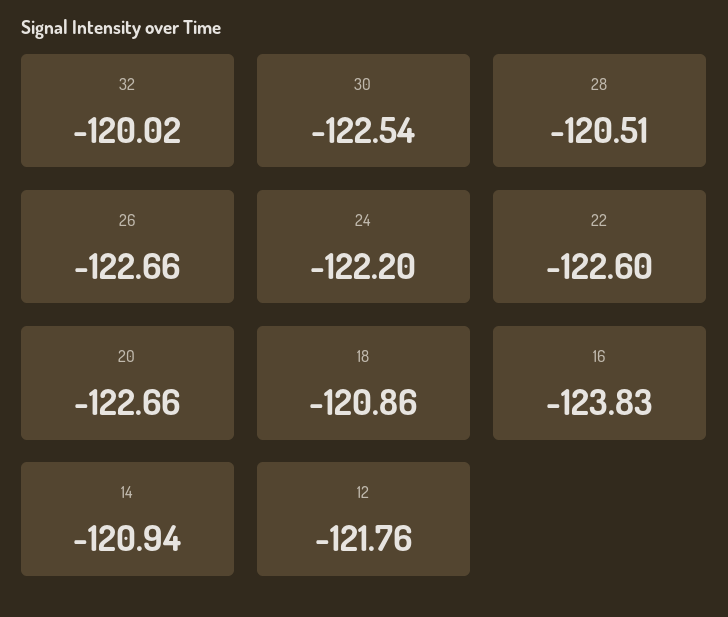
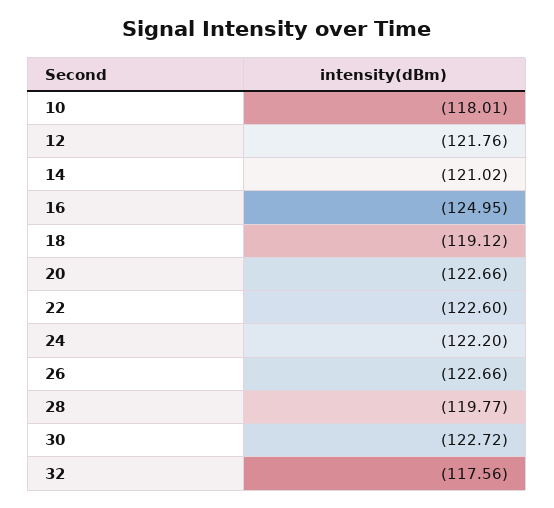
32: -120.02 -> -117.56
30: -122.54 -> -122.72
28: -120.51 -> -119.77
18: -120.86 -> -119.12
16: -123.83 -> -124.95
14: -120.94 -> -121.02
10: none -> -118.01

